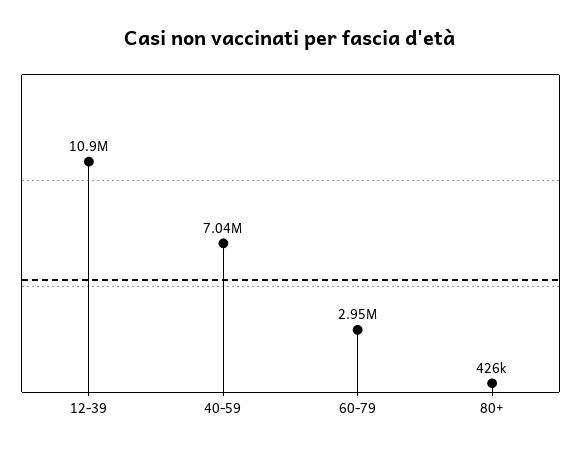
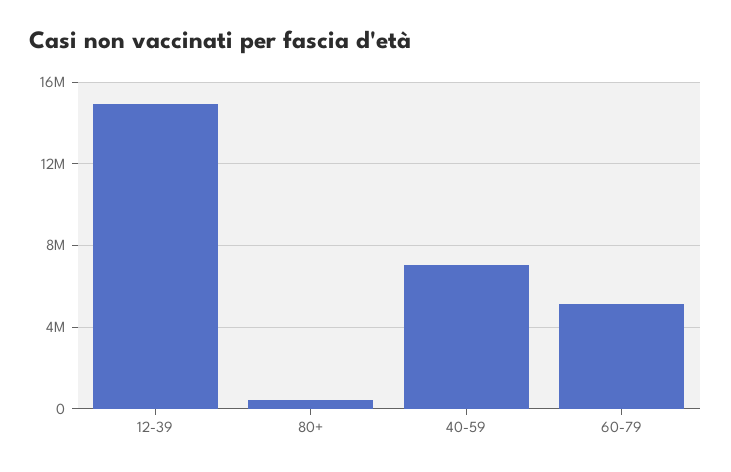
12-39: 10900000 -> 15000000
60-79: 2950000 -> 5000000

